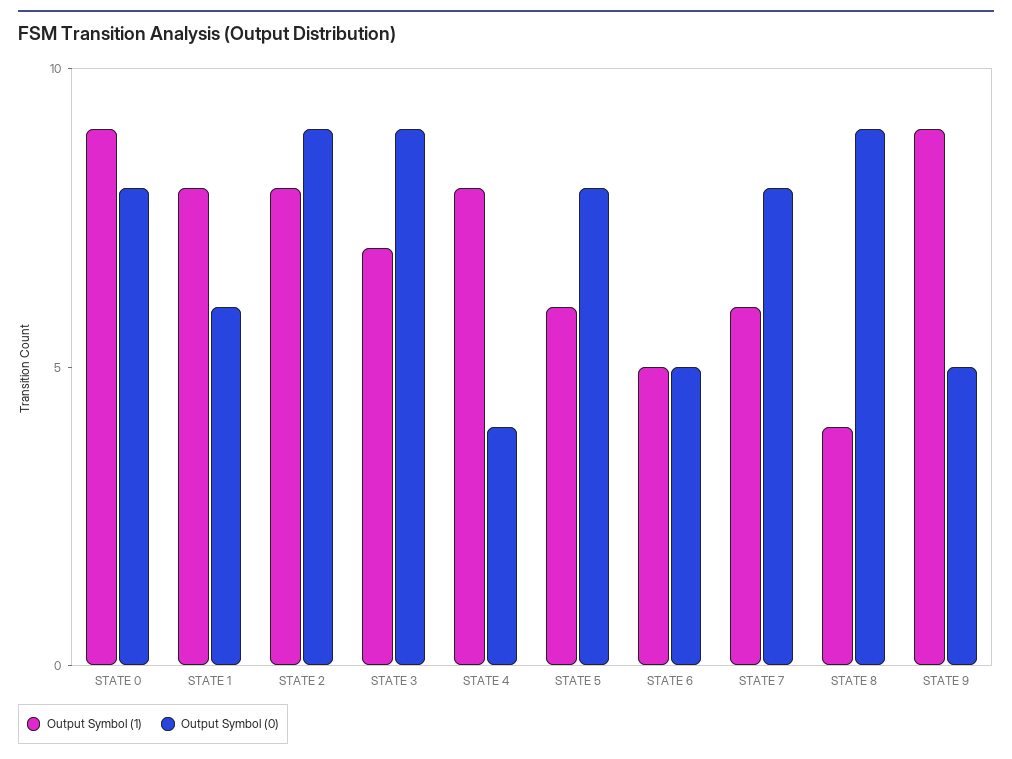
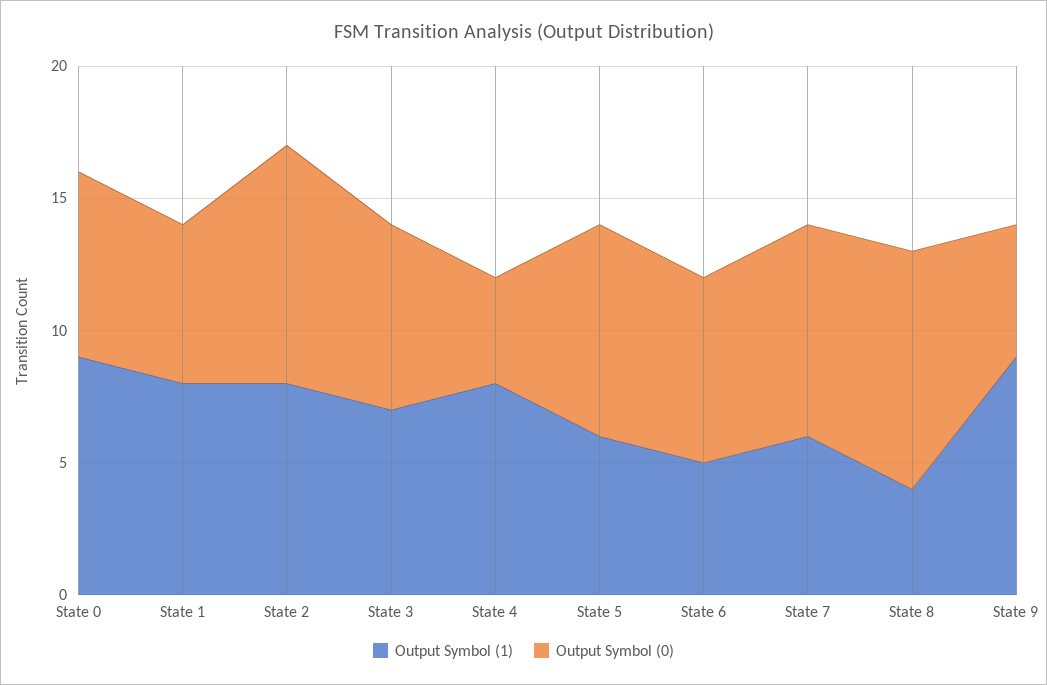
Output Symbol (0), STATE 0: 8 -> 7
Output Symbol (0), STATE 3: 9 -> 7
Output Symbol (0), STATE 6: 5 -> 7

